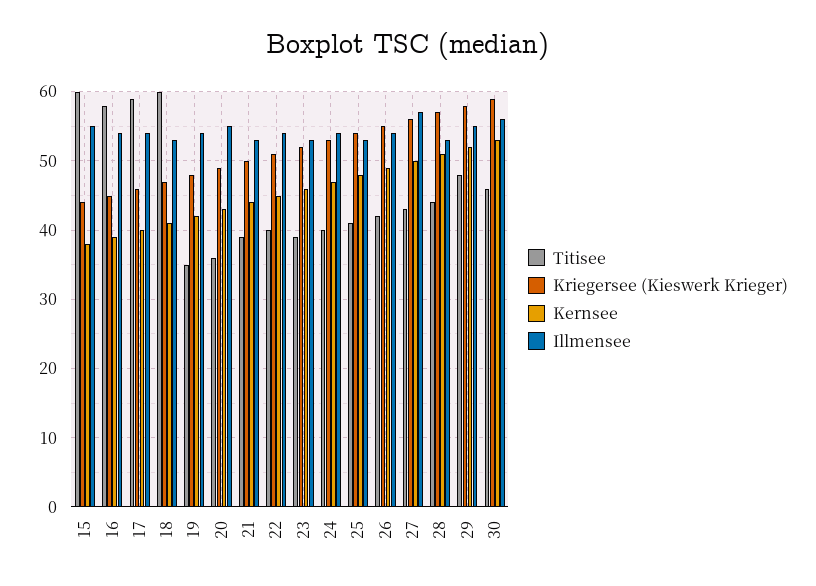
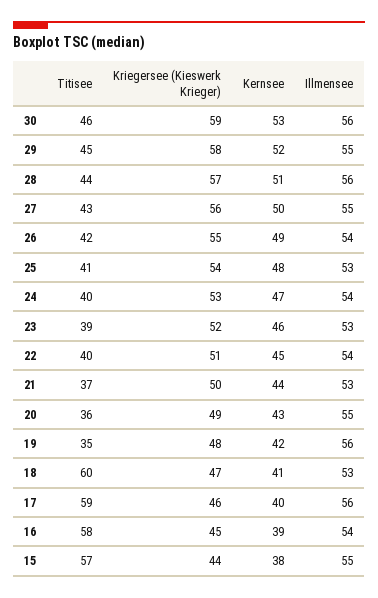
Titisee, 15: 60 -> 57
Illmensee, 17: 54 -> 56
Illmensee, 19: 54 -> 56
Titisee, 21: 39 -> 37
Illmensee, 27: 57 -> 55
Illmensee, 28: 53 -> 56
Titisee, 29: 48 -> 45

